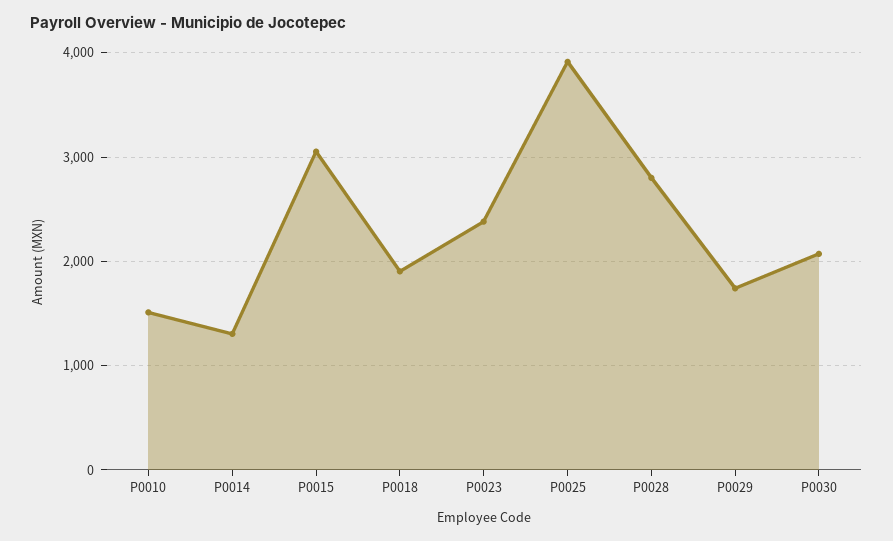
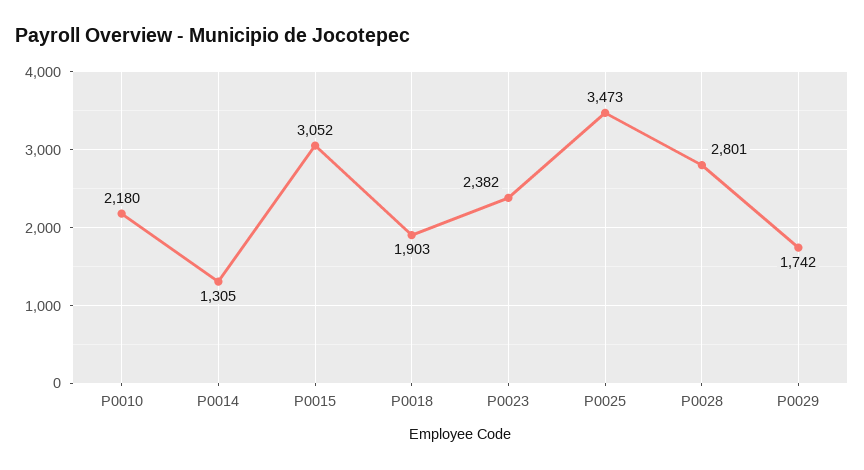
P0010: 1500 -> 2180
P0025: 3900 -> 3473
P0030: 2100 -> none

